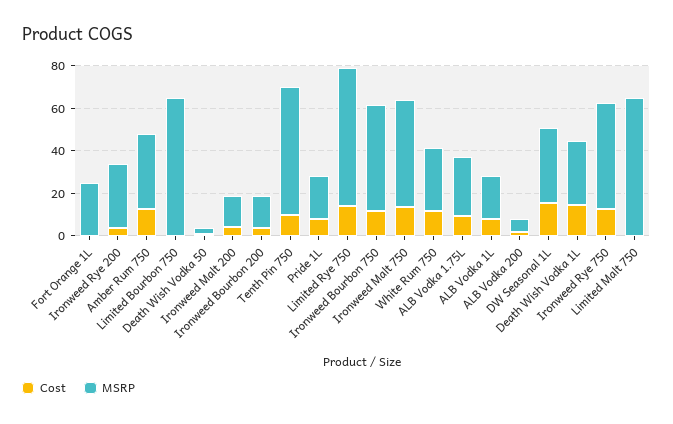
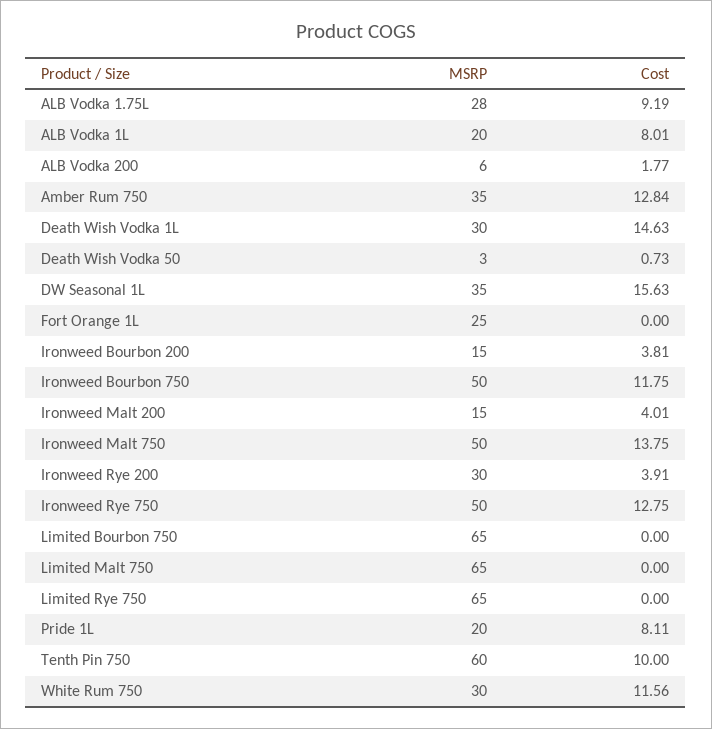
Cost, Limited Rye 750: 15 -> 0

